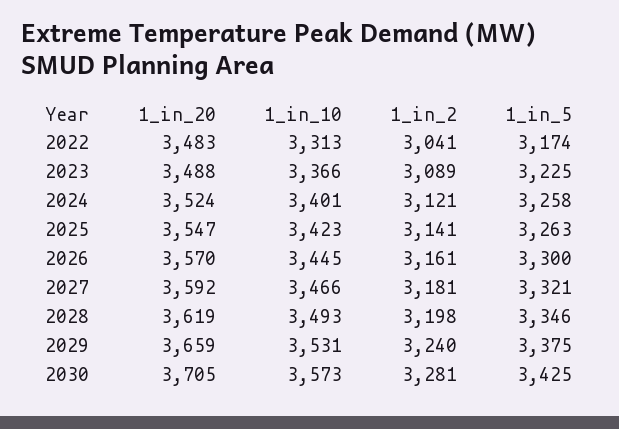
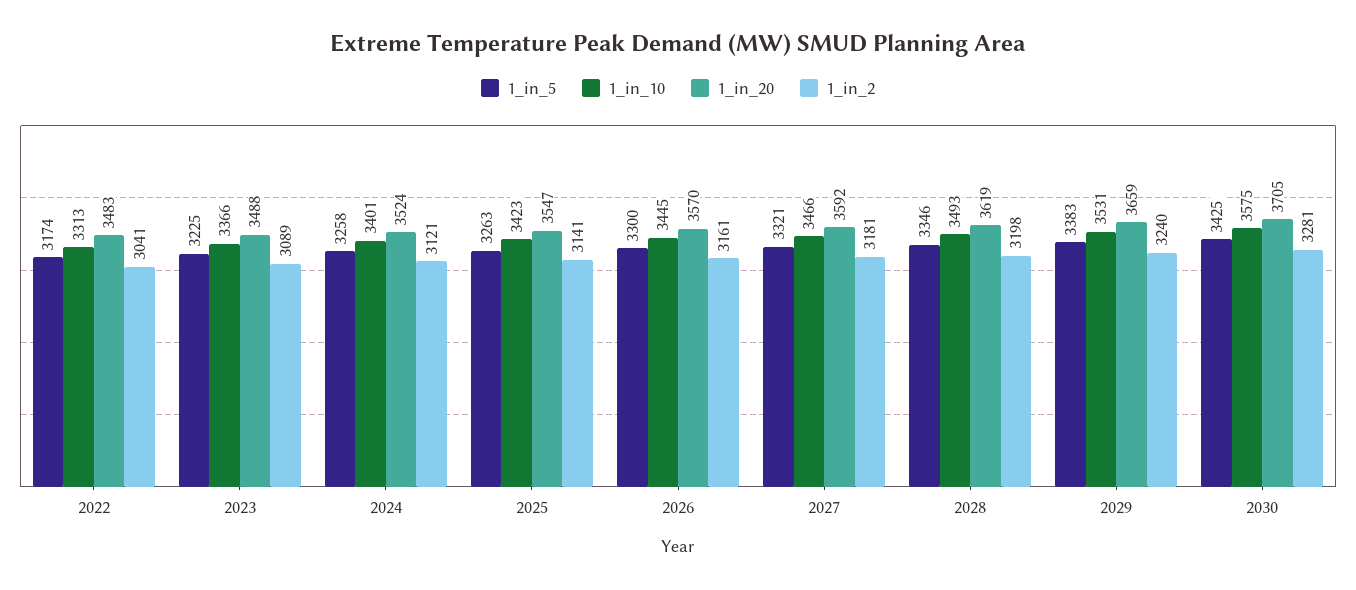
1_in_5, 2029: 3375 -> 3383
1_in_10, 2030: 3573 -> 3575

